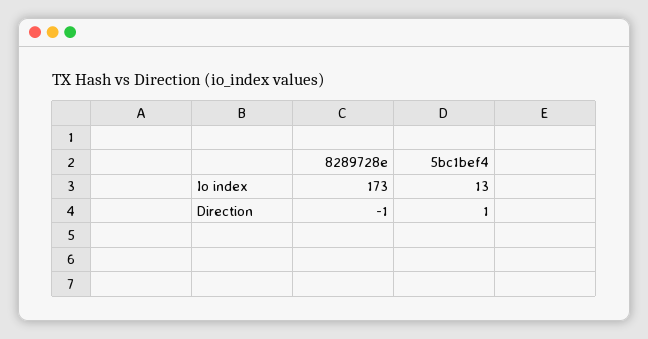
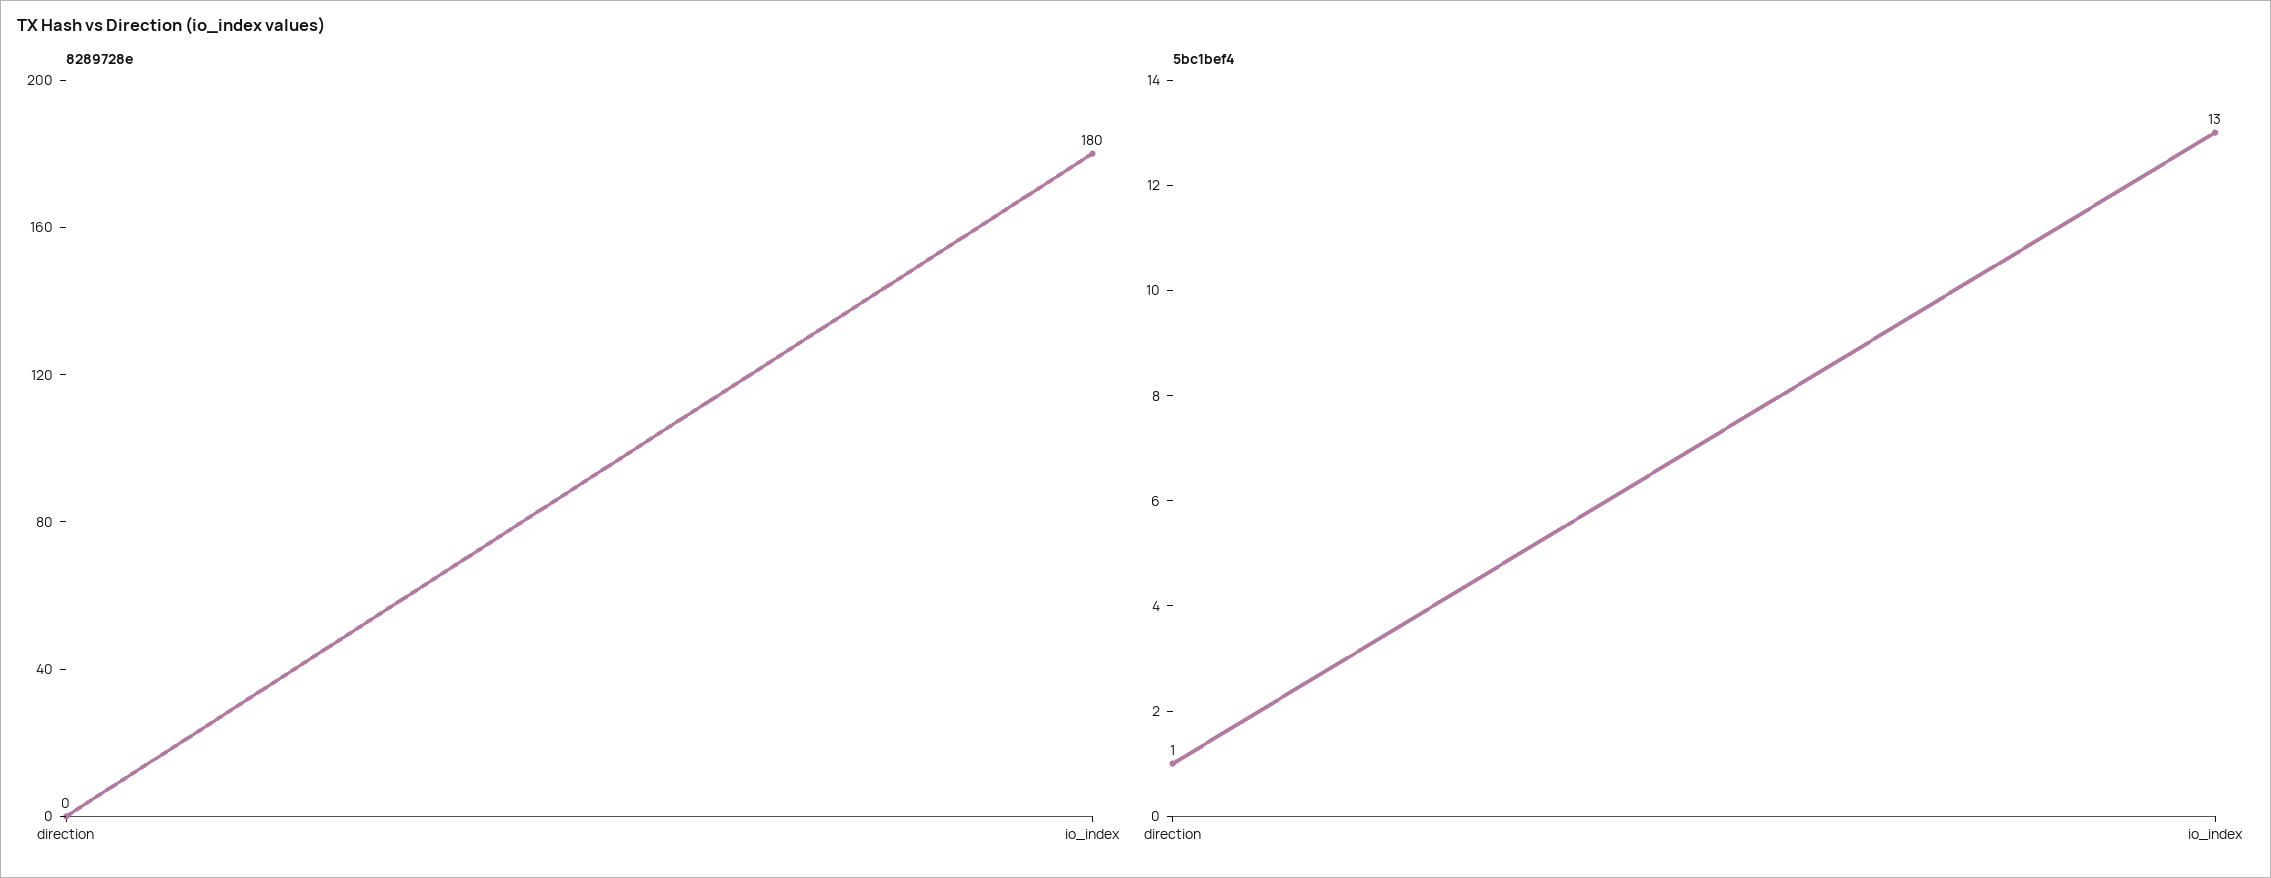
8289728e, Io index: 173 -> 180
8289728e, Direction: -1 -> 0

